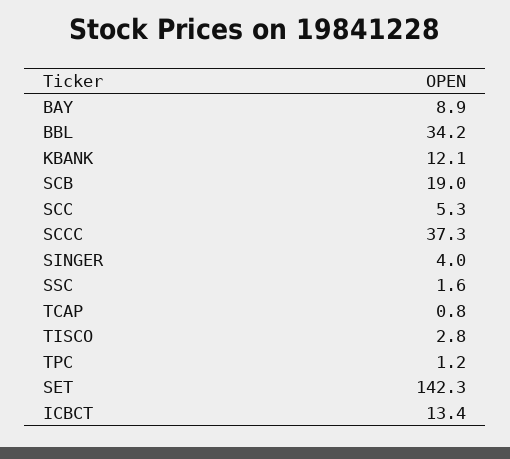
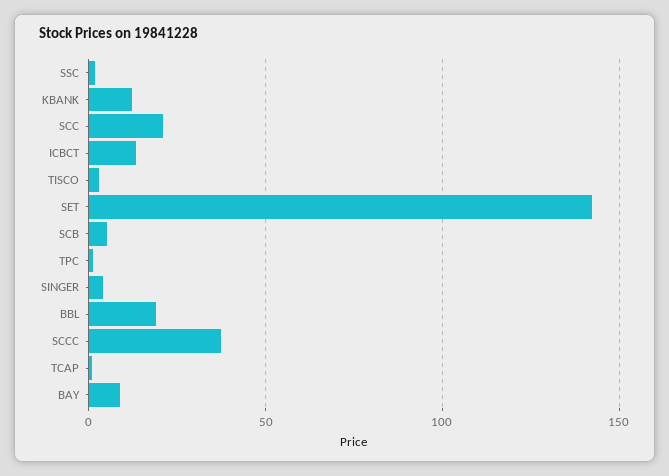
BBL: 34.2 -> 20
SCB: 19 -> 5
SCC: 5.3 -> 20

